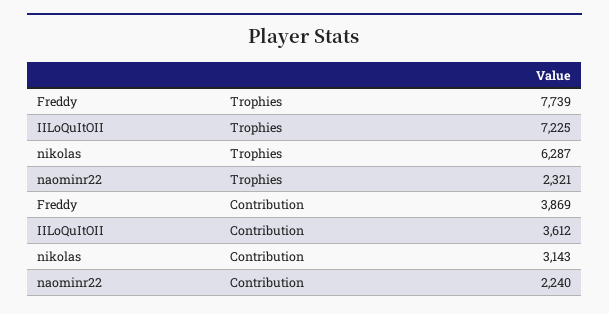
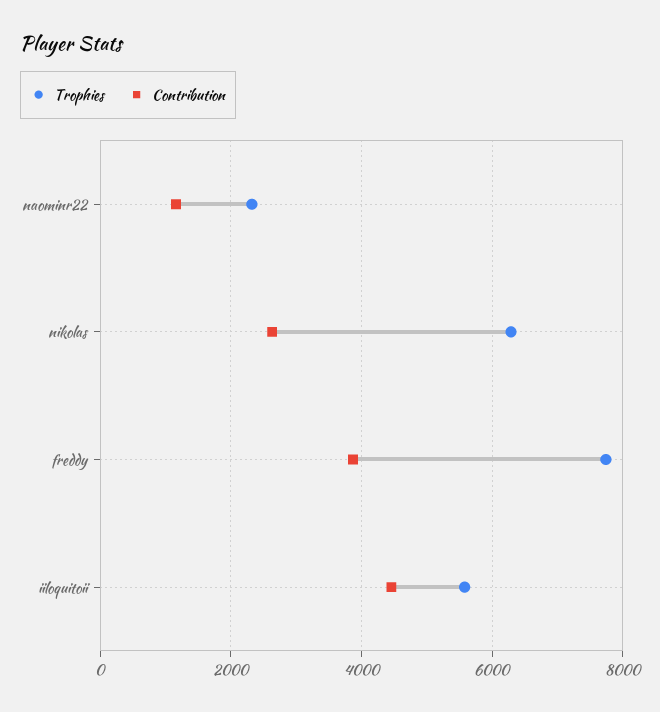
Trophies, IILoQuItOII: 7225 -> 5600
Contribution, IILoQuItOII: 3612 -> 4400
Contribution, nikolas: 3143 -> 2600
Contribution, naominr22: 2240 -> 1200

